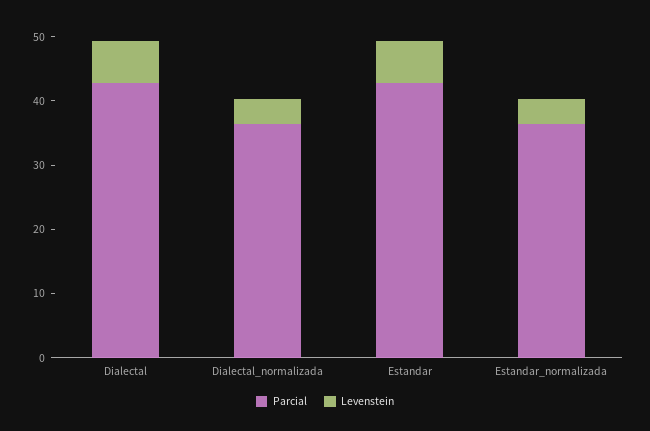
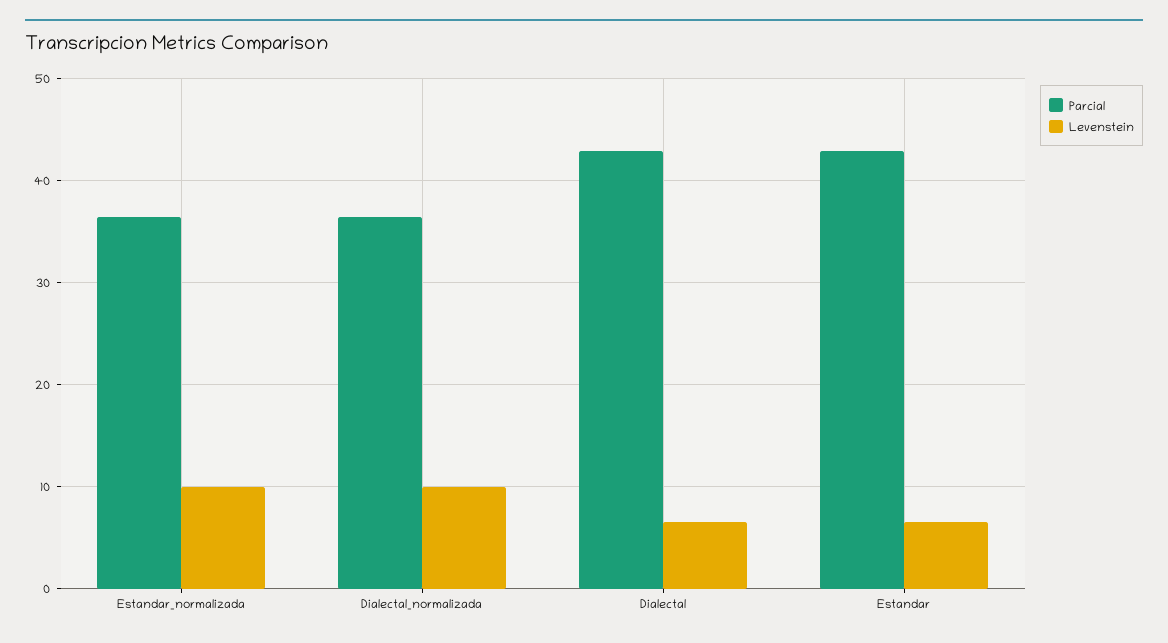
Levenstein, Dialectal_normalizada: 4 -> 10
Levenstein, Estandar_normalizada: 4 -> 10

